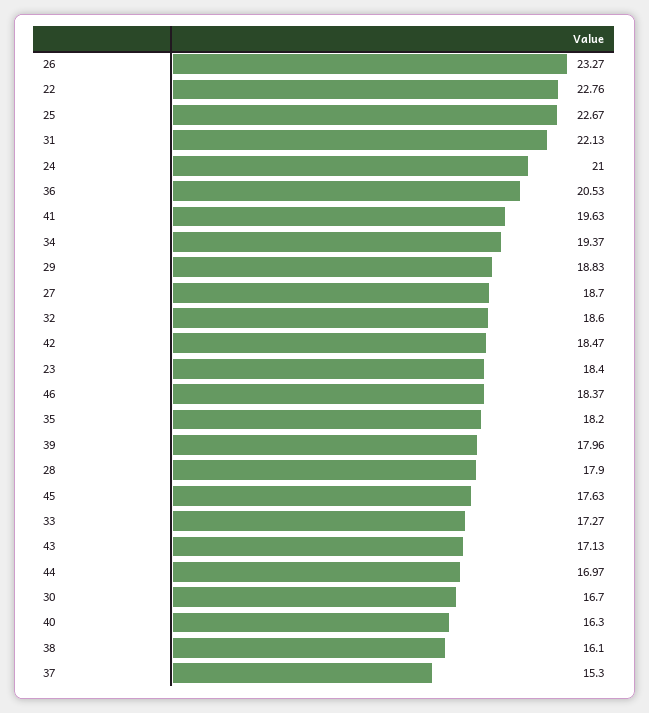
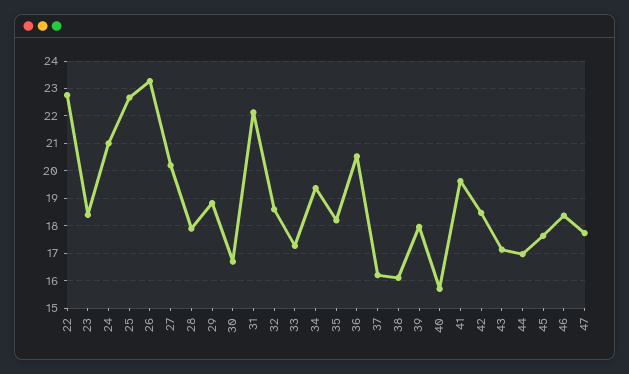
27: 18.7 -> 20.25
40: 16.3 -> 15.75
37: 15.3 -> 16.25
47: none -> 17.75

